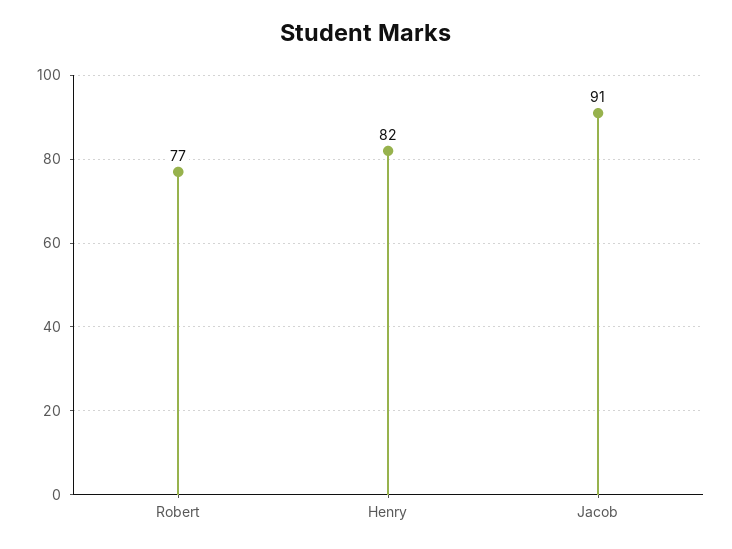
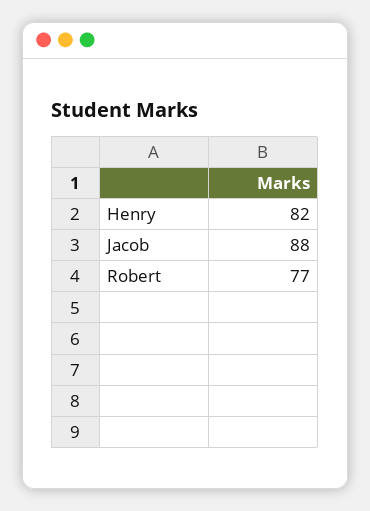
Jacob: 91 -> 88

